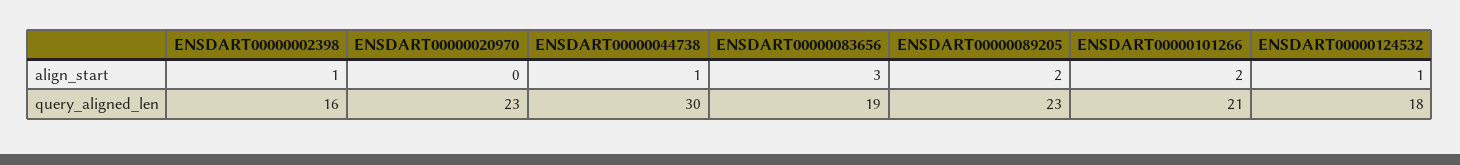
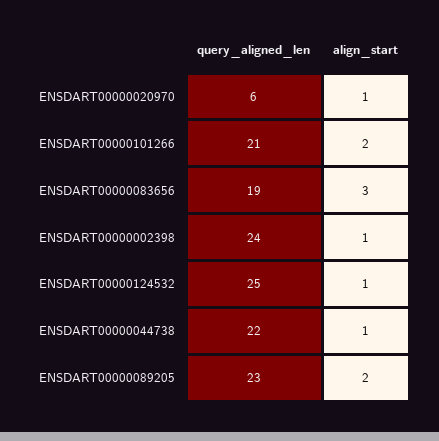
ENSDART00000020970, align_start: 0 -> 1
ENSDART00000002398, query_aligned_len: 16 -> 24
ENSDART00000020970, query_aligned_len: 23 -> 6
ENSDART00000044738, query_aligned_len: 30 -> 22
ENSDART00000124532, query_aligned_len: 18 -> 25

